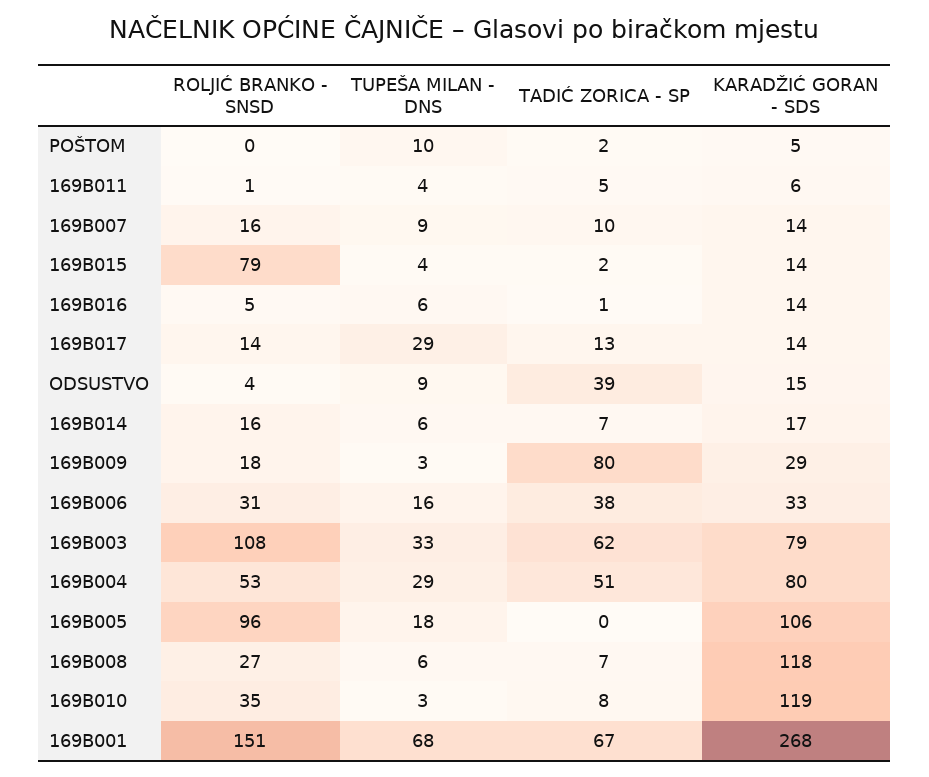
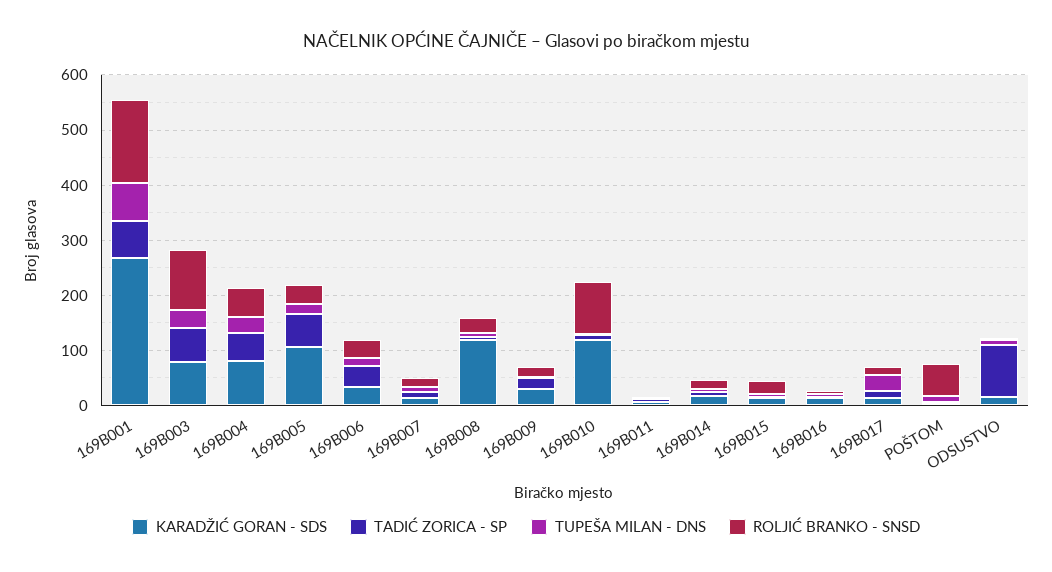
ROLJIĆ BRANKO - SNSD, POŠTOM: 0 -> 60
ROLJIĆ BRANKO - SNSD, 169B015: 79 -> 20
TADIĆ ZORICA - SP, ODSUSTVO: 39 -> 100
TADIĆ ZORICA - SP, 169B009: 80 -> 20
ROLJIĆ BRANKO - SNSD, 169B005: 96 -> 40
TADIĆ ZORICA - SP, 169B005: 0 -> 60
ROLJIĆ BRANKO - SNSD, 169B010: 35 -> 100

